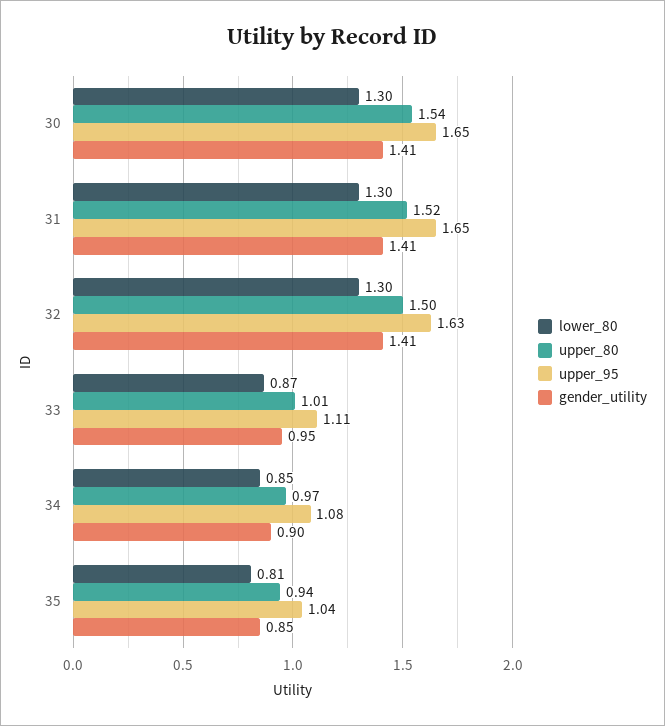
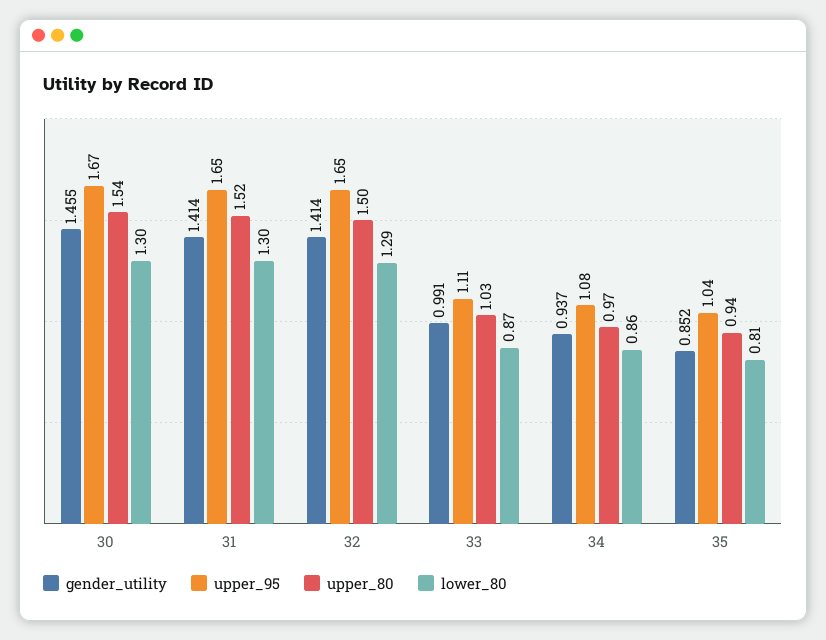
upper_95, 30: 1.65 -> 1.67
gender_utility, 30: 1.41 -> 1.455
lower_80, 32: 1.3 -> 1.29
upper_95, 32: 1.63 -> 1.65
upper_80, 33: 1.01 -> 1.03
gender_utility, 33: 0.95 -> 0.991
lower_80, 34: 0.85 -> 0.86
gender_utility, 34: 0.9 -> 0.937

